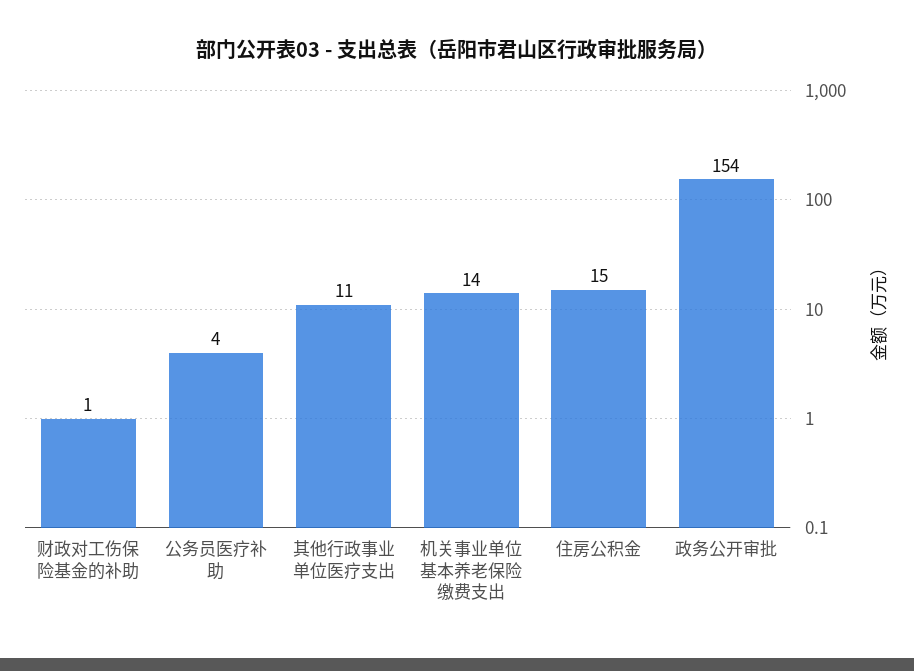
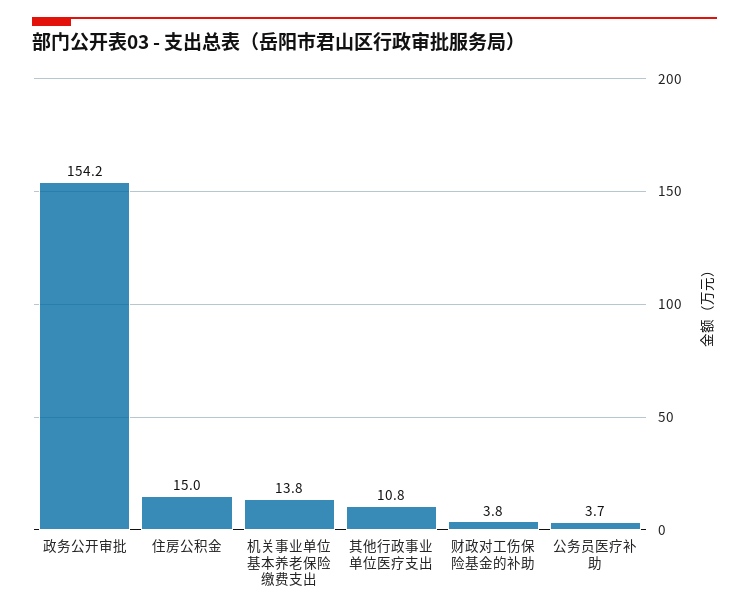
财政对工伤保险基金的补助: 1 -> 3.8

